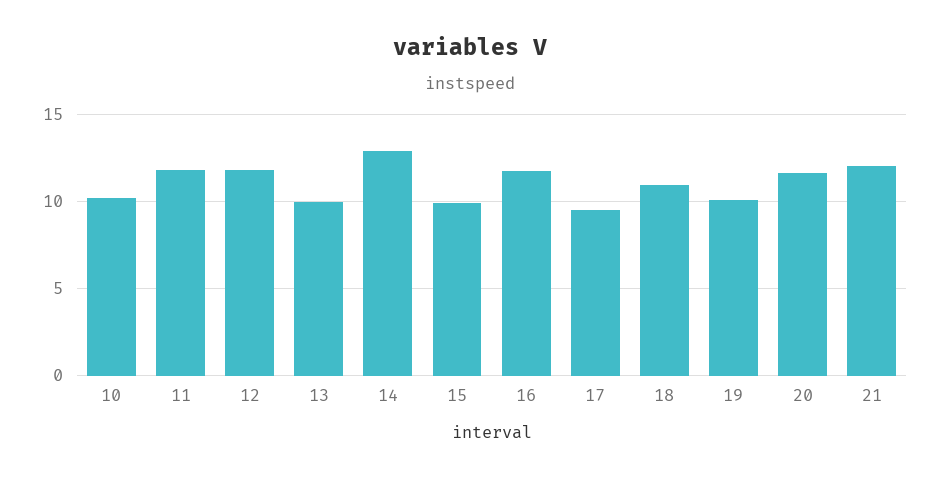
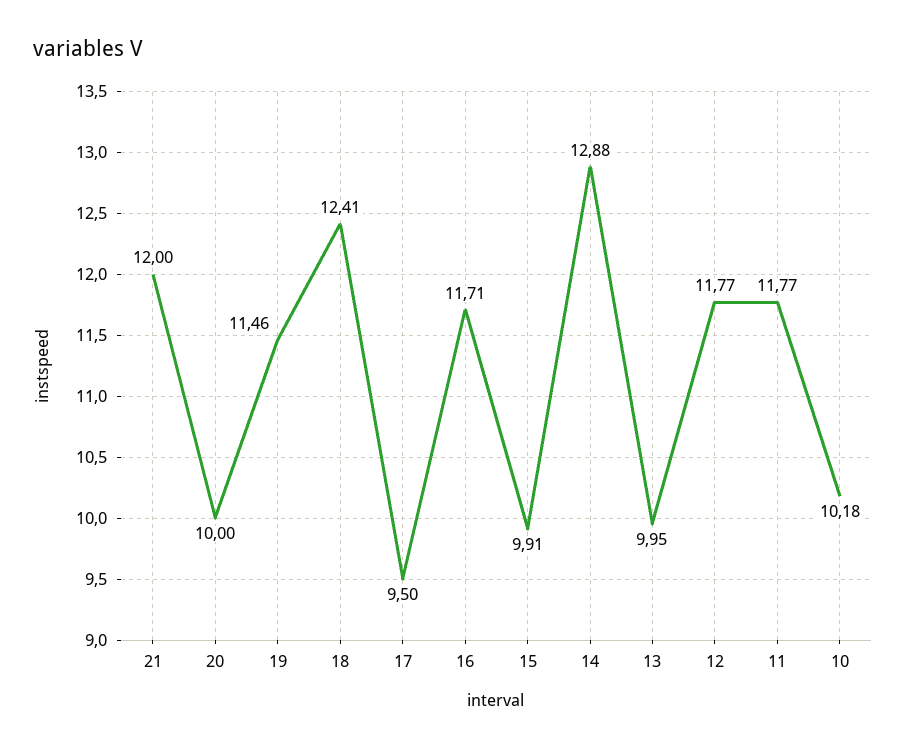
18: 11 -> 12.41
19: 10 -> 11.46
20: 11.5 -> 10

